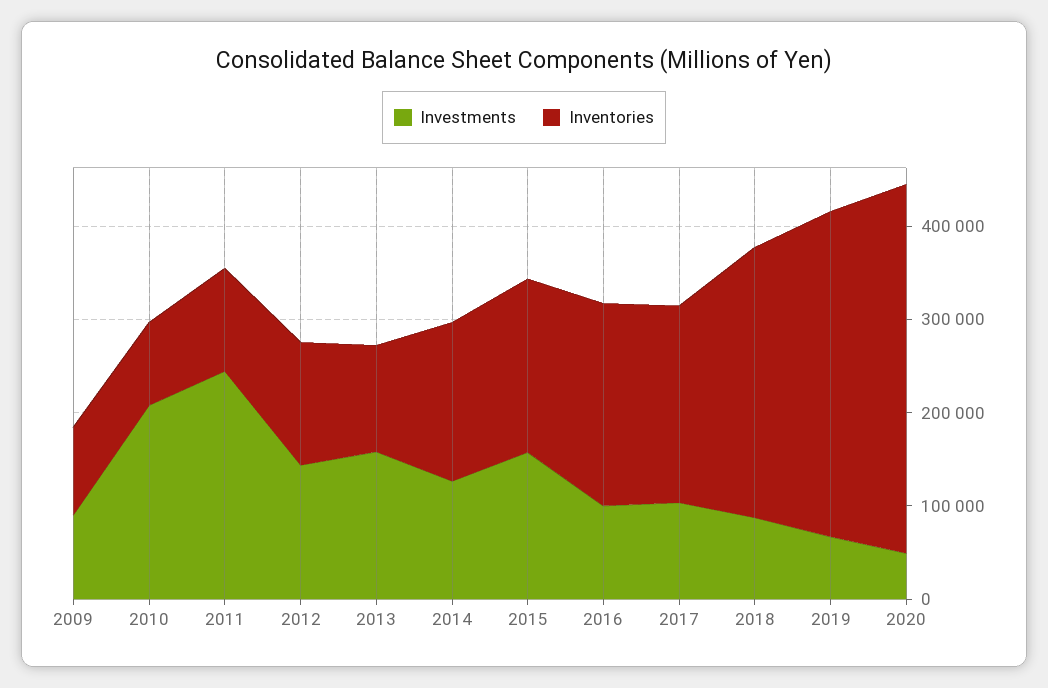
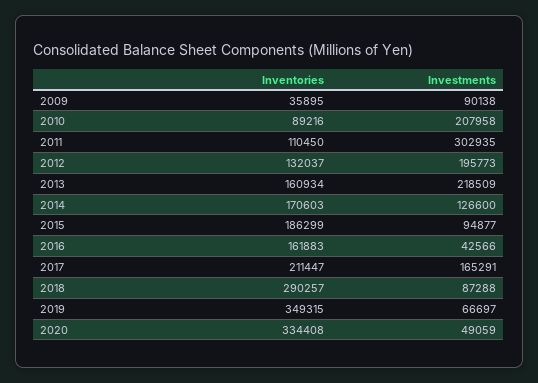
Inventories, 2009: 100000 -> 35895
Investments, 2011: 240000 -> 302935
Investments, 2012: 140000 -> 195773
Investments, 2013: 160000 -> 218509
Inventories, 2013: 120000 -> 160934
Investments, 2015: 160000 -> 94877
Investments, 2016: 100000 -> 42566
Inventories, 2016: 220000 -> 161883
Investments, 2017: 100000 -> 165291
Inventories, 2020: 400000 -> 334408

